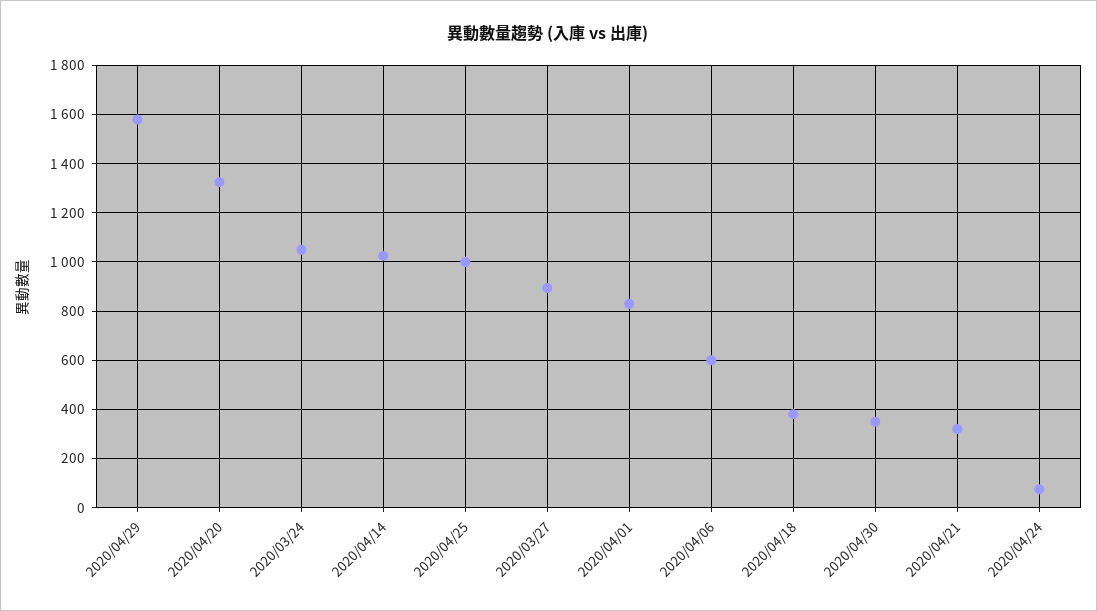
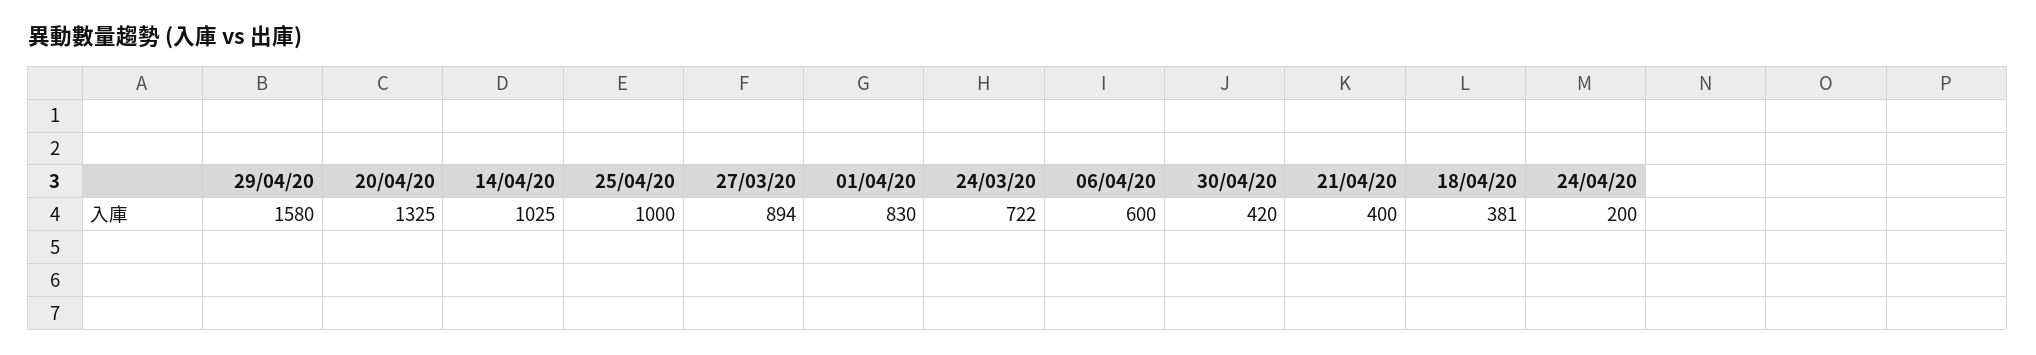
2020/03/24: 1050 -> 722
2020/04/30: 350 -> 420
2020/04/21: 325 -> 400
2020/04/24: 75 -> 200

